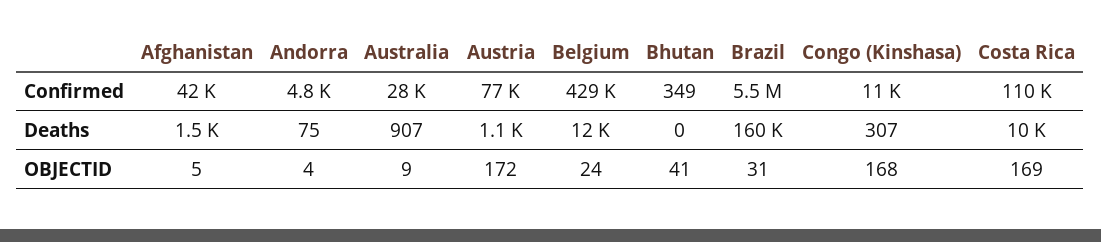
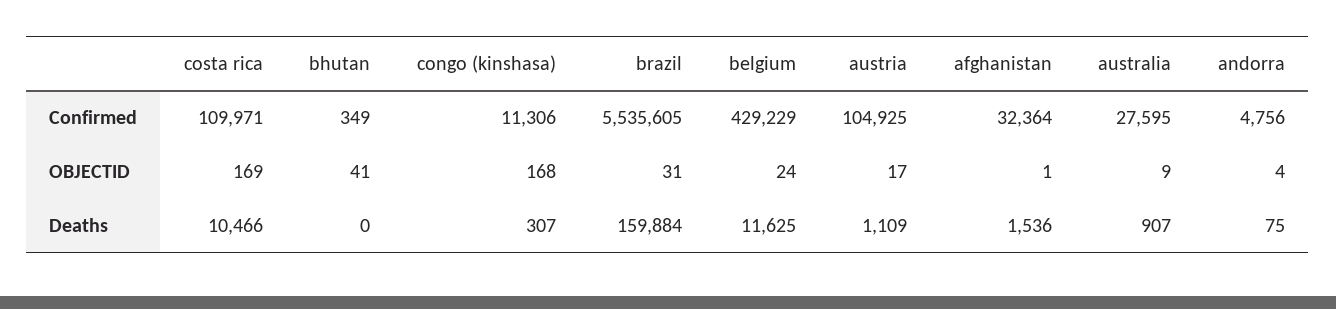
Afghanistan, Confirmed: 42000 -> 32364
Austria, Confirmed: 77000 -> 104925
Afghanistan, OBJECTID: 5 -> 1
Austria, OBJECTID: 172 -> 17

